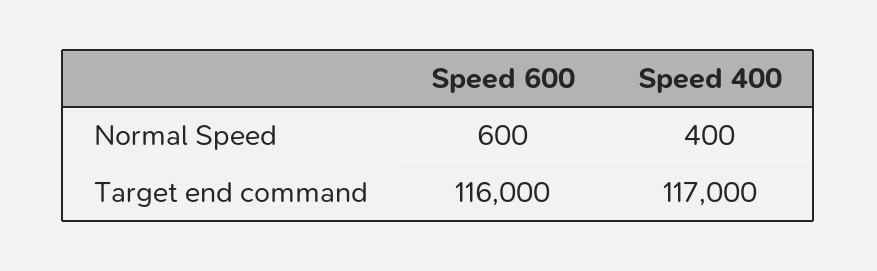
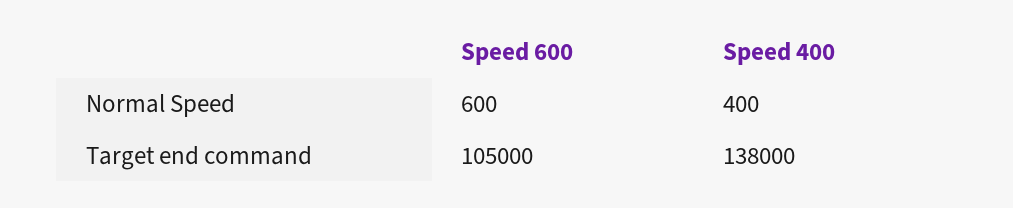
Speed 600, Target end command: 116000 -> 105000
Speed 400, Target end command: 117000 -> 138000

